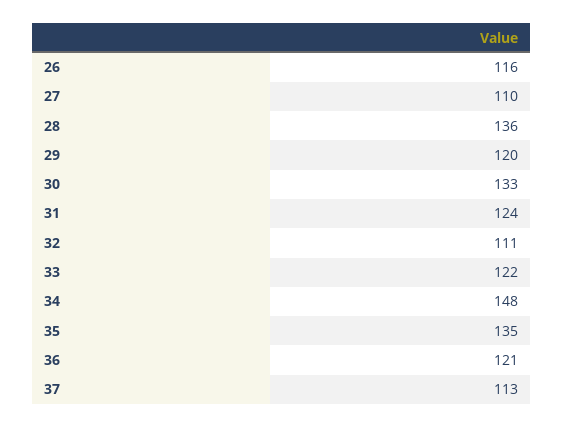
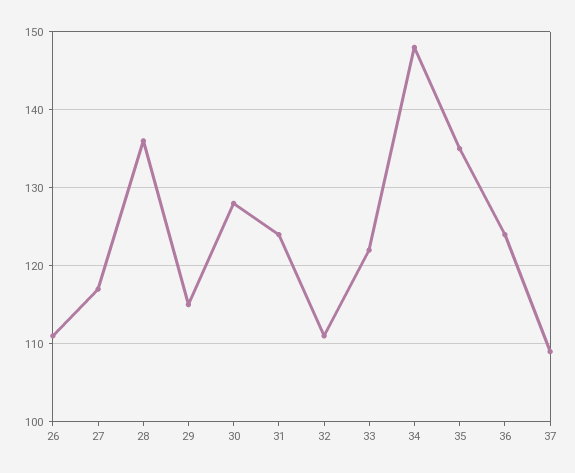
26: 116 -> 111
27: 110 -> 117
29: 120 -> 115
30: 133 -> 128
36: 121 -> 124
37: 113 -> 109

